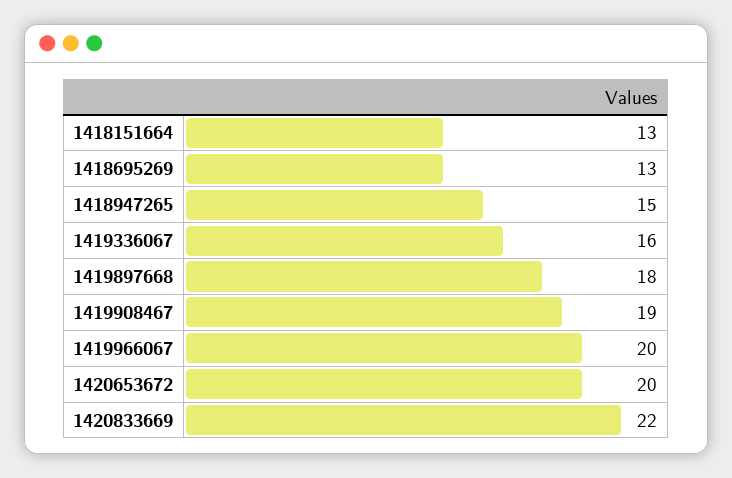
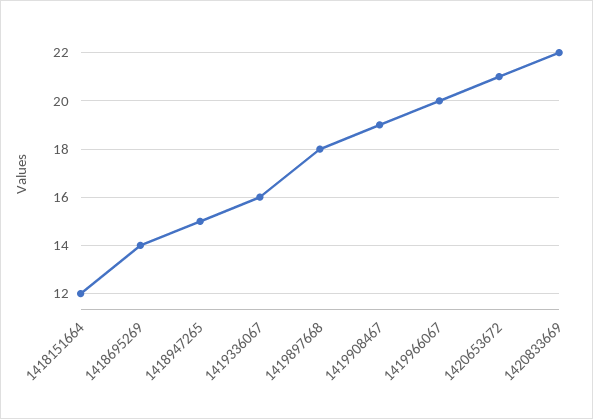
1418151664: 13 -> 12
1418695269: 13 -> 14
1420653672: 20 -> 21

